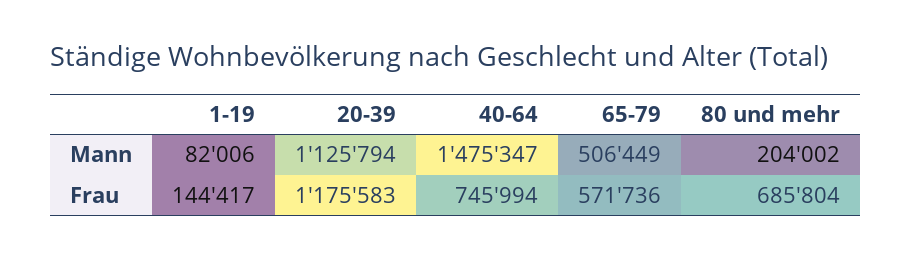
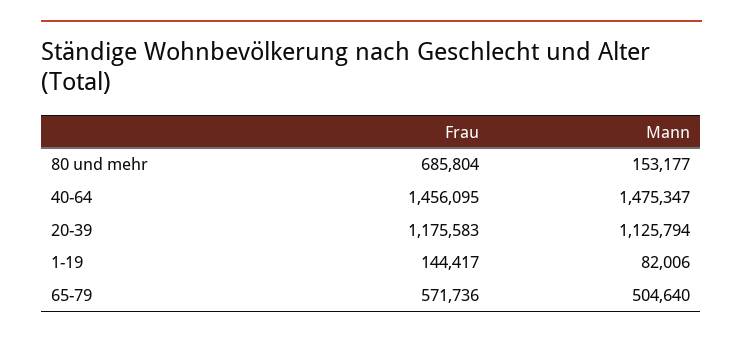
65-79, Mann: 506449 -> 504640
80 und mehr, Mann: 204002 -> 153177
40-64, Frau: 745994 -> 1456095

